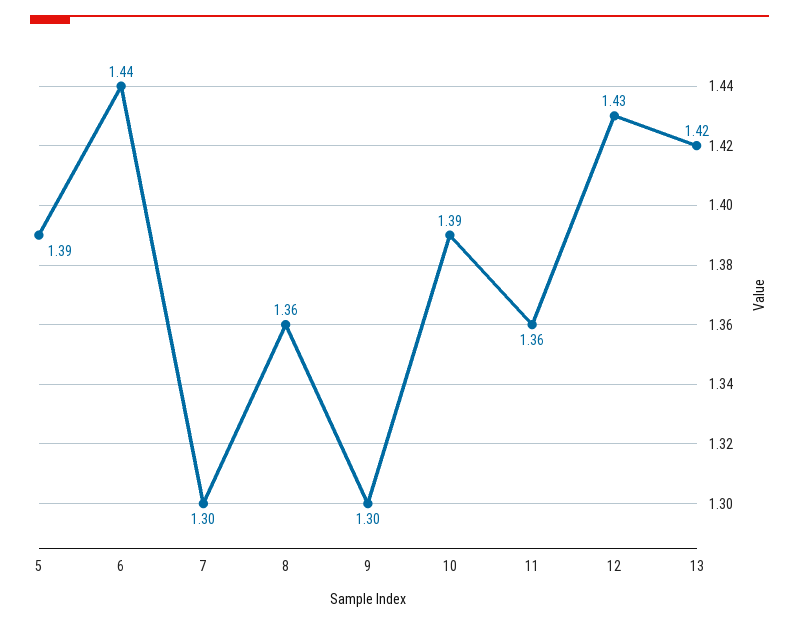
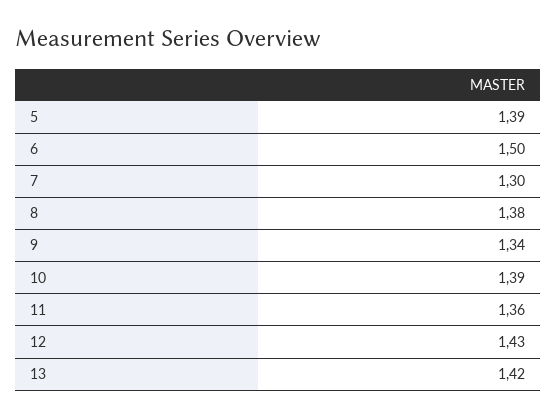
6: 1.44 -> 1.5
8: 1.36 -> 1.38
9: 1.3 -> 1.34

